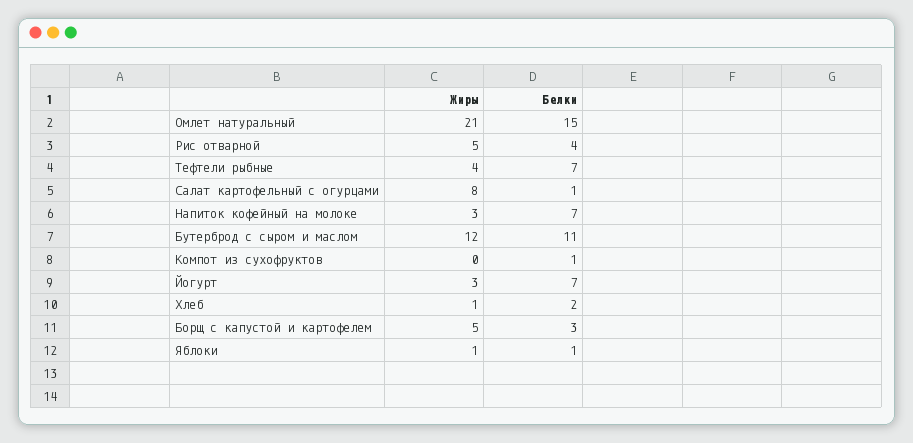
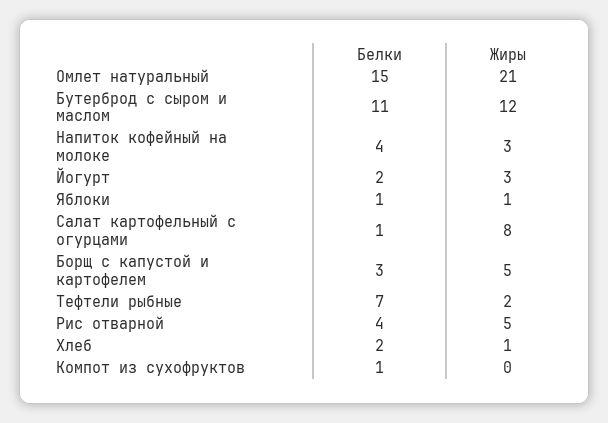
Жиры, Тефтели рыбные: 4 -> 2
Белки, Напиток кофейный на молоке: 7 -> 4
Белки, Йогурт: 7 -> 2

